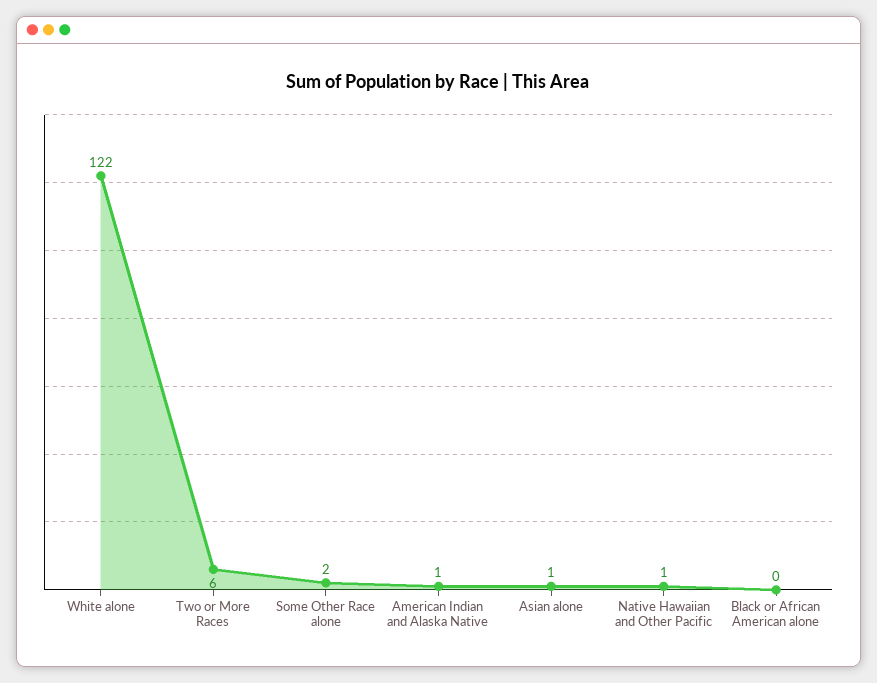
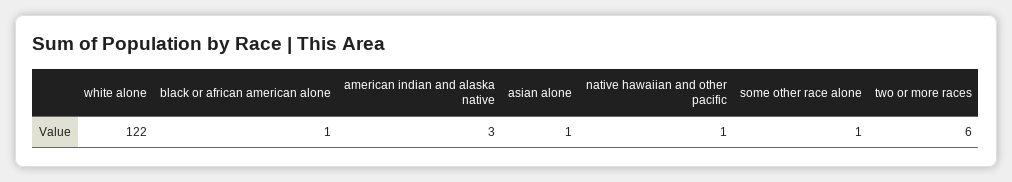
Some Other Race alone: 2 -> 1
American Indian and Alaska Native: 1 -> 3
Black or African American alone: 0 -> 1

